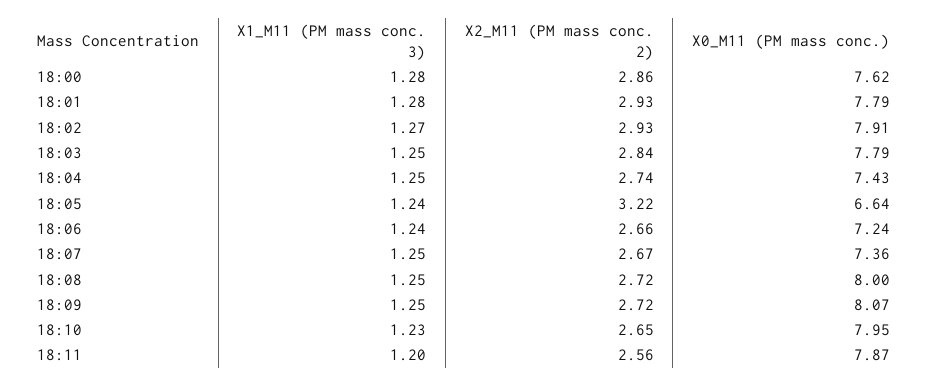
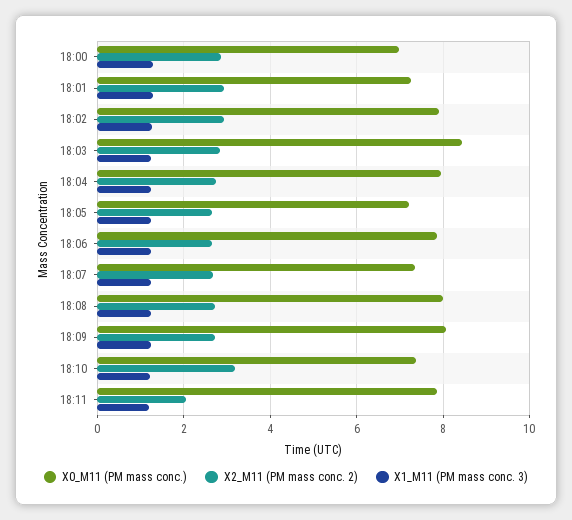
X0_M11 (PM mass conc.), 18:00: 7.62 -> 7
X0_M11 (PM mass conc.), 18:01: 7.79 -> 7.2
X0_M11 (PM mass conc.), 18:03: 7.79 -> 8.4
X0_M11 (PM mass conc.), 18:04: 7.43 -> 8
X2_M11 (PM mass conc. 2), 18:05: 3.22 -> 2.6
X0_M11 (PM mass conc.), 18:05: 6.64 -> 7.2
X0_M11 (PM mass conc.), 18:06: 7.24 -> 7.8
X2_M11 (PM mass conc. 2), 18:10: 2.65 -> 3.2
X0_M11 (PM mass conc.), 18:10: 7.95 -> 7.4
X2_M11 (PM mass conc. 2), 18:11: 2.56 -> 2

